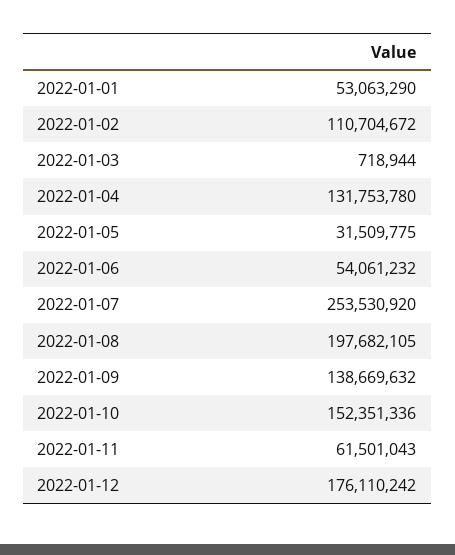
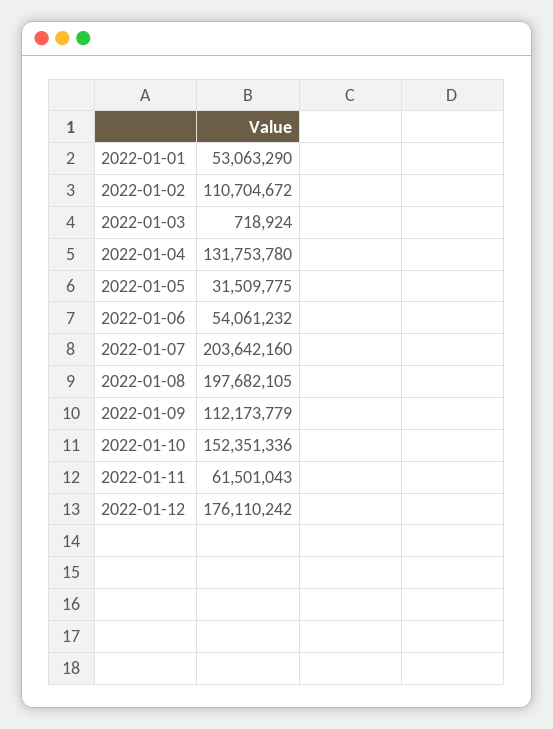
2022-01-03: 718944 -> 718924
2022-01-07: 253530920 -> 203642160
2022-01-09: 138669632 -> 112173779

